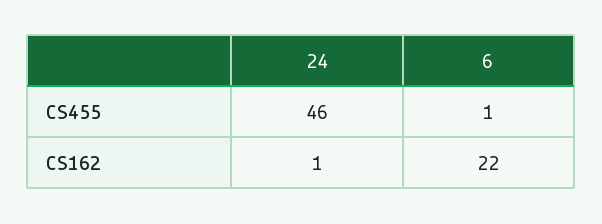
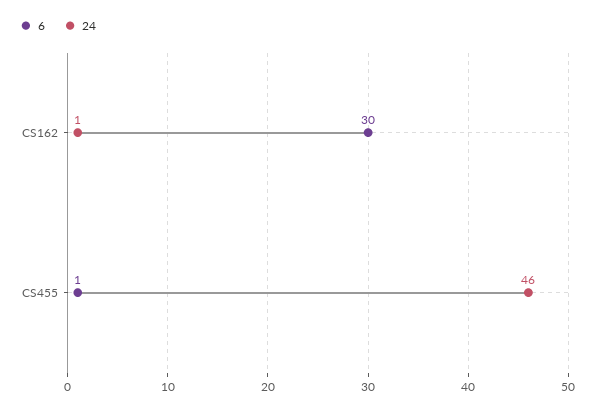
6, CS162: 22 -> 30

